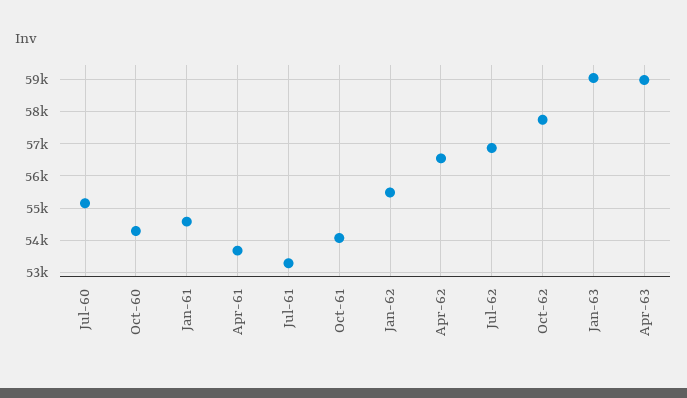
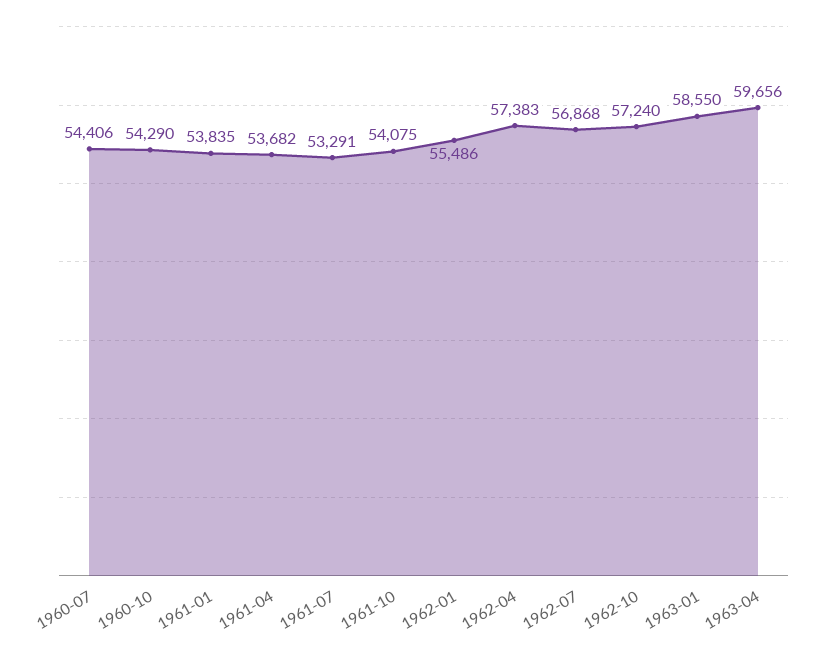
Jul-60: 55200 -> 54406
Jan-61: 54600 -> 53835
Apr-62: 56600 -> 57383
Oct-62: 57800 -> 57240
Jan-63: 59000 -> 58550
Apr-63: 59000 -> 59656

